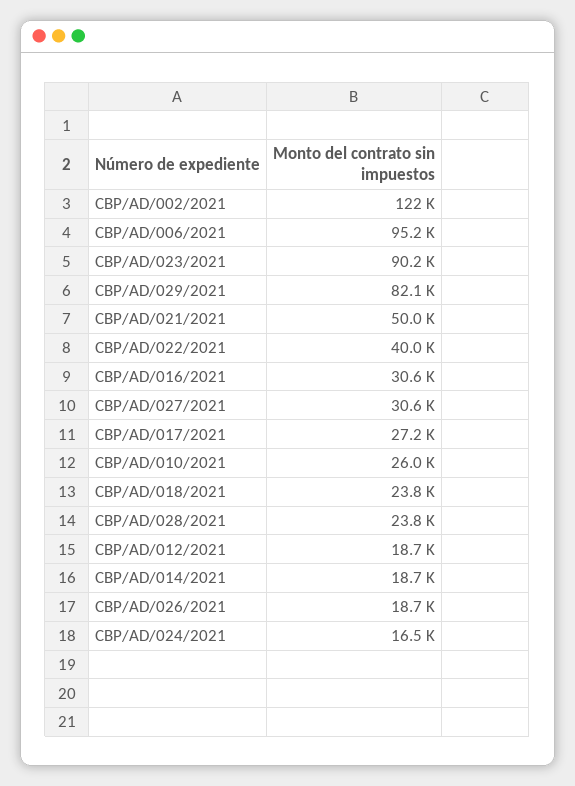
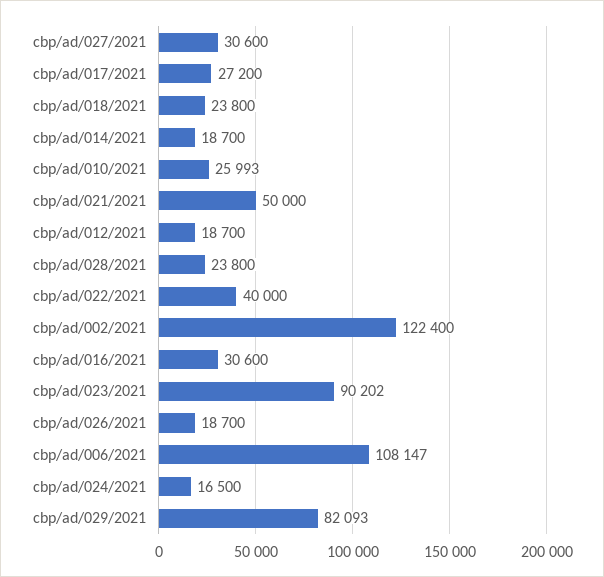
CBP/AD/006/2021: 95200 -> 108147

